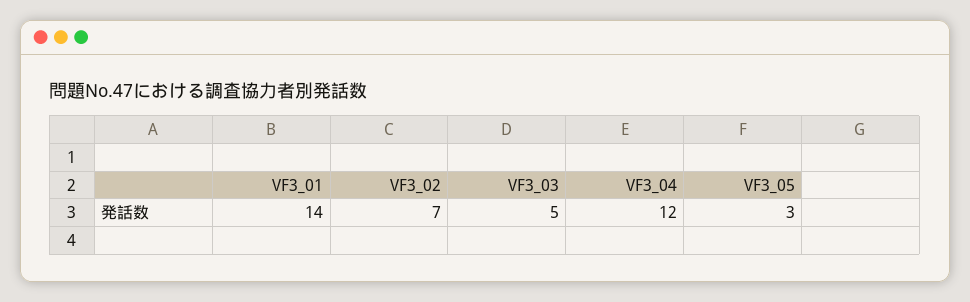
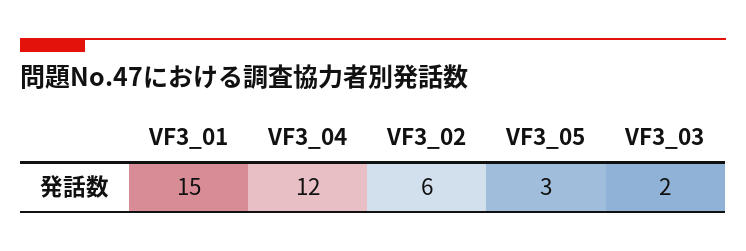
VF3_01: 14 -> 15
VF3_02: 7 -> 6
VF3_03: 5 -> 2

